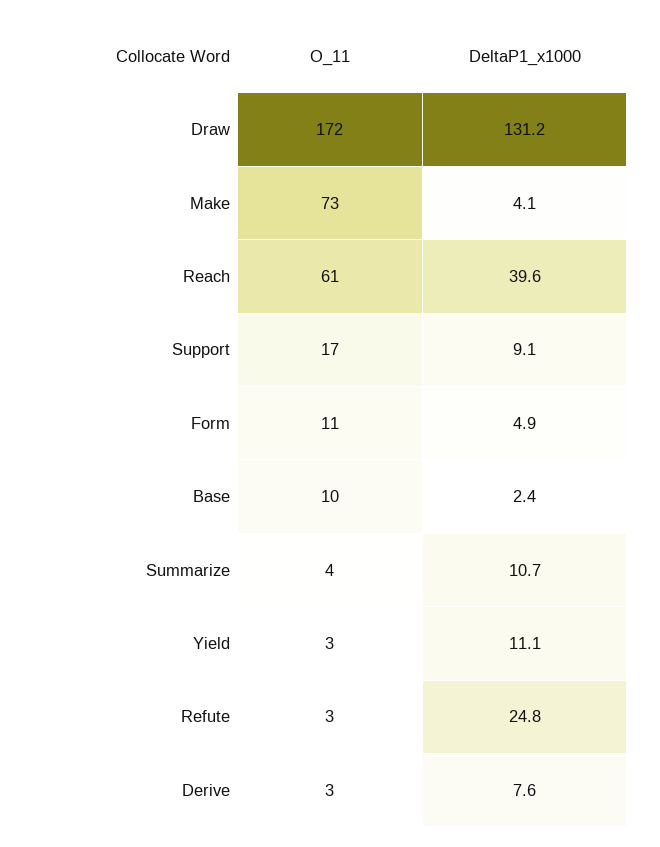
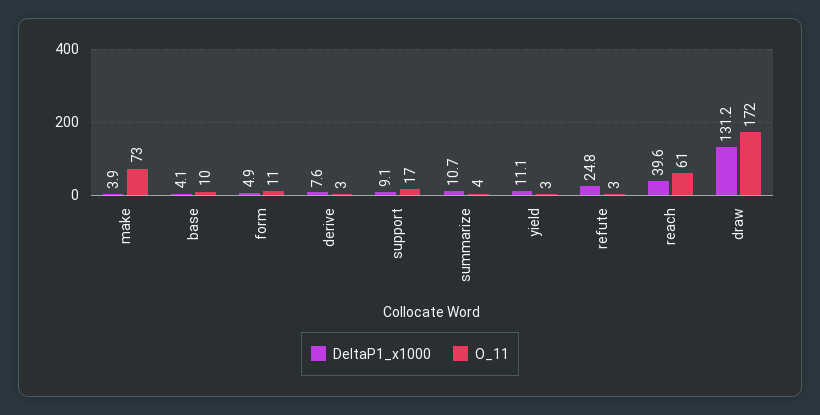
DeltaP1_x1000, Make: 4.1 -> 3.9
DeltaP1_x1000, Base: 2.4 -> 4.1

